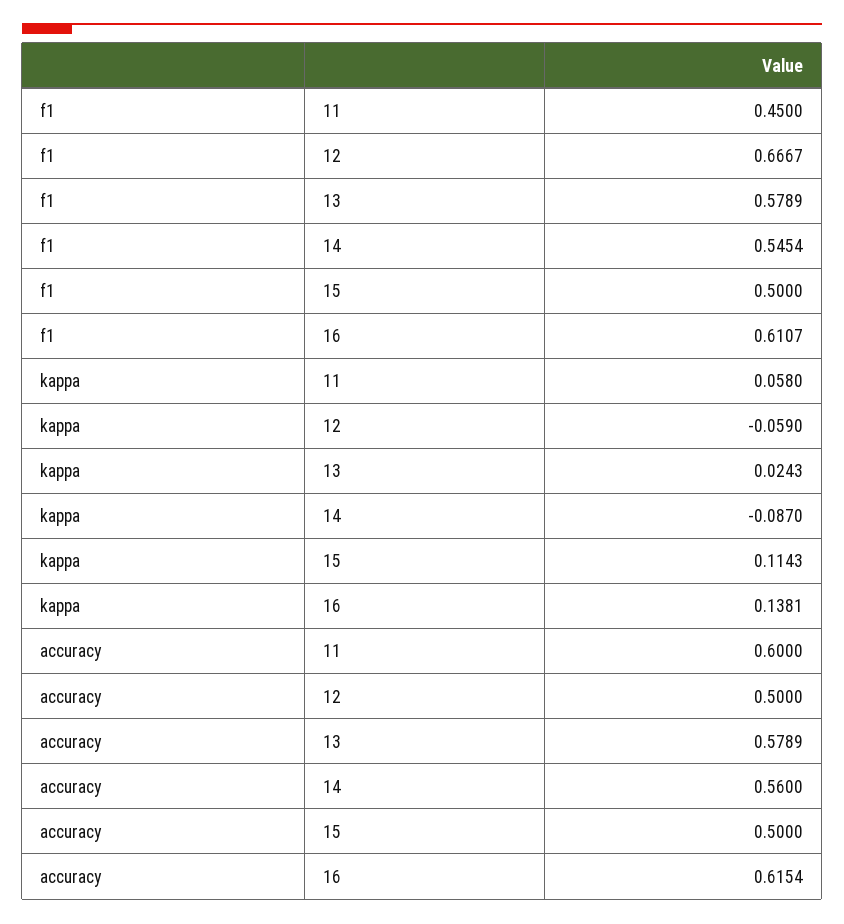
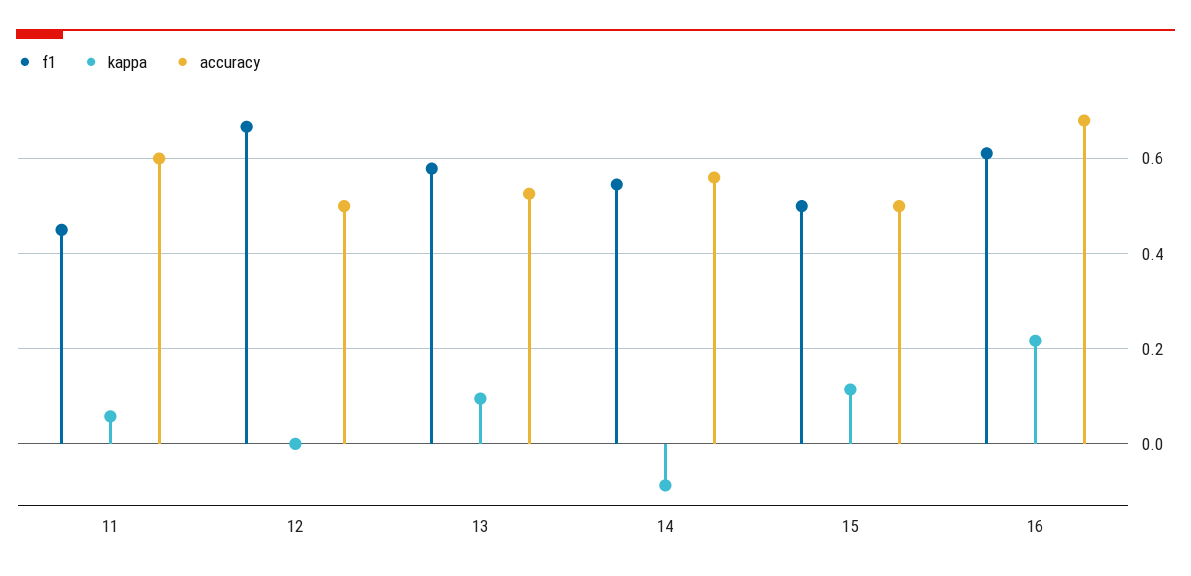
kappa, 12: -0.059 -> 0
kappa, 13: 0.0243 -> 0.1
kappa, 16: 0.1381 -> 0.22
accuracy, 13: 0.5789 -> 0.52
accuracy, 16: 0.6154 -> 0.68

